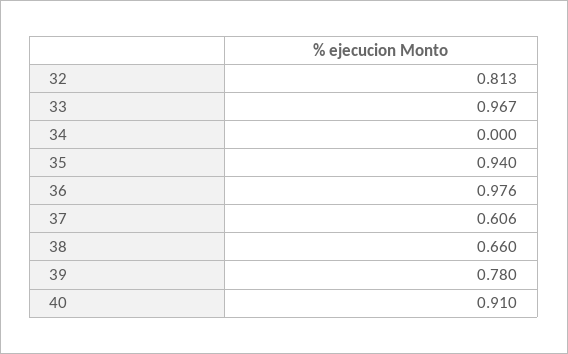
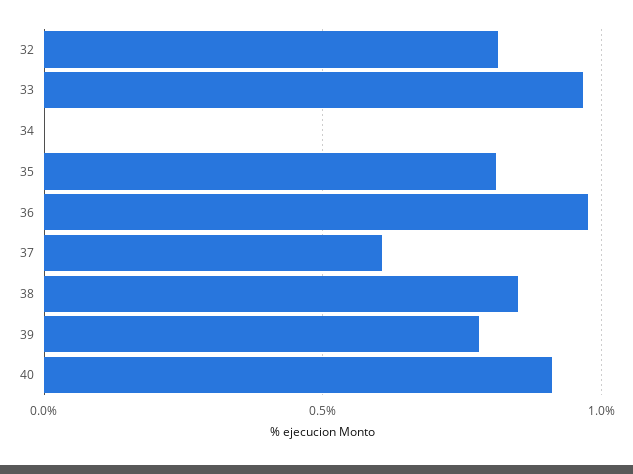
35: 0.94 -> 0.8
38: 0.66 -> 0.85

